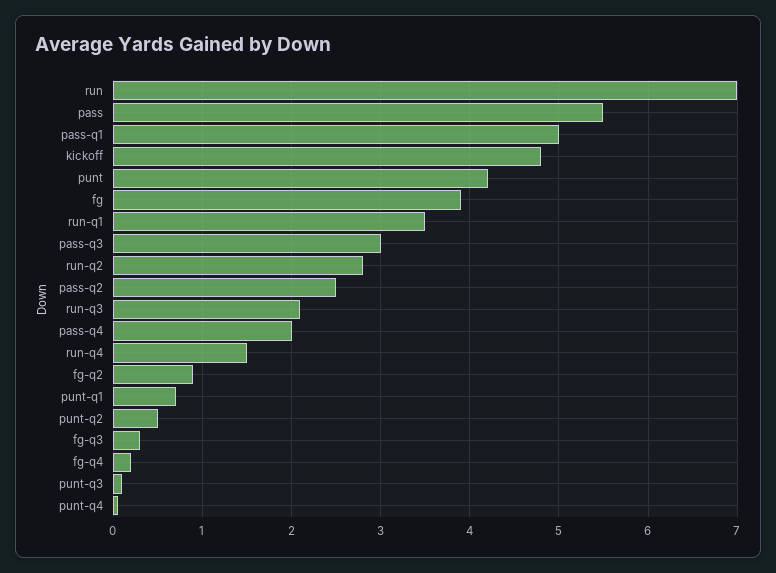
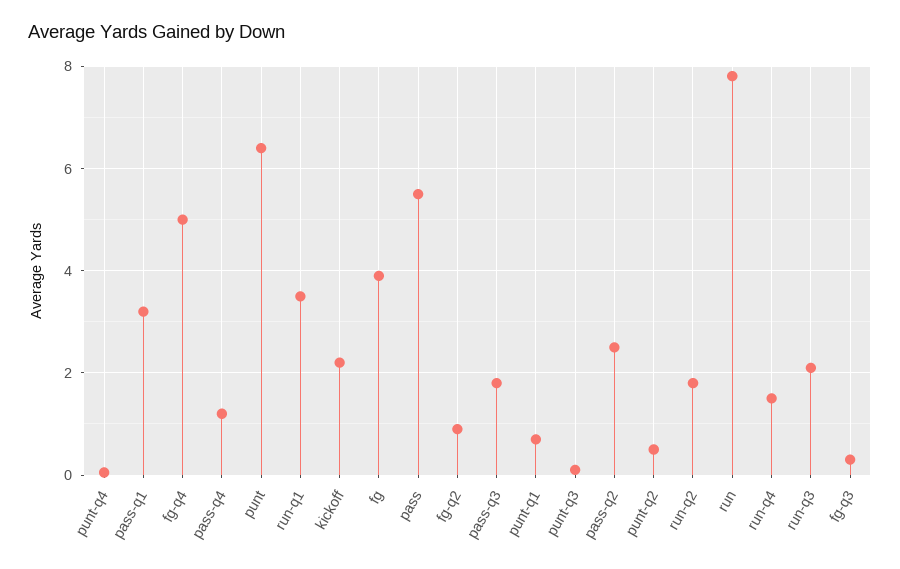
run: 7 -> 7.8
pass-q1: 5 -> 3.2
kickoff: 4.8 -> 2.2
punt: 4.2 -> 6.4
pass-q3: 3 -> 1.8
run-q2: 2.8 -> 1.8
pass-q4: 2 -> 1.2
fg-q4: 0.2 -> 5

